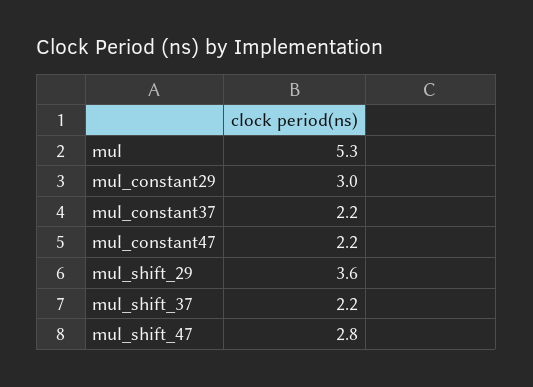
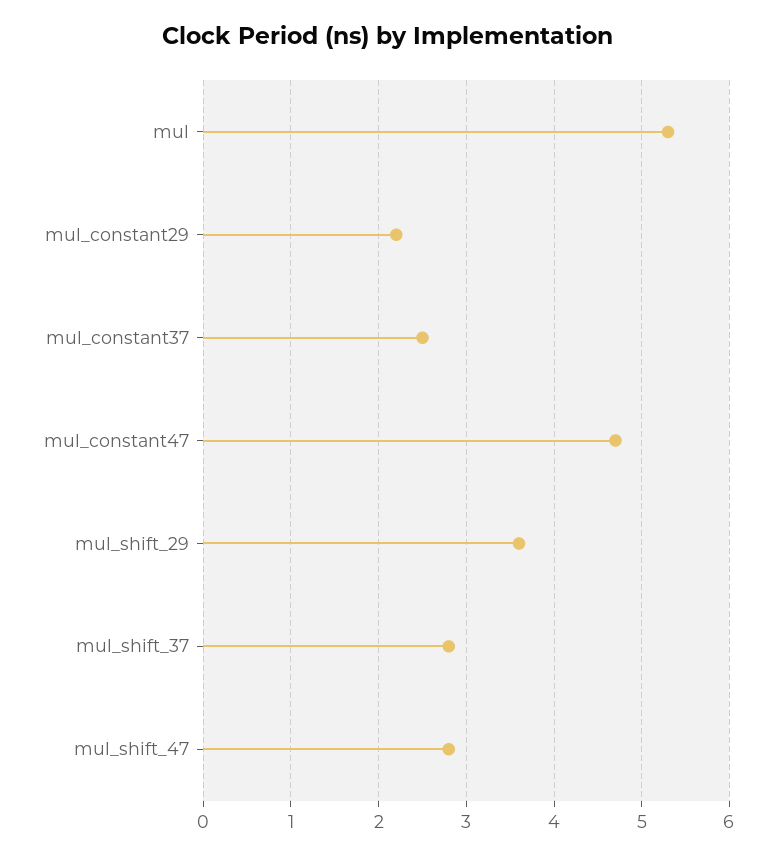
mul_constant29: 3 -> 2.2
mul_constant37: 2.2 -> 2.5
mul_constant47: 2.2 -> 4.7
mul_shift_37: 2.2 -> 2.8

